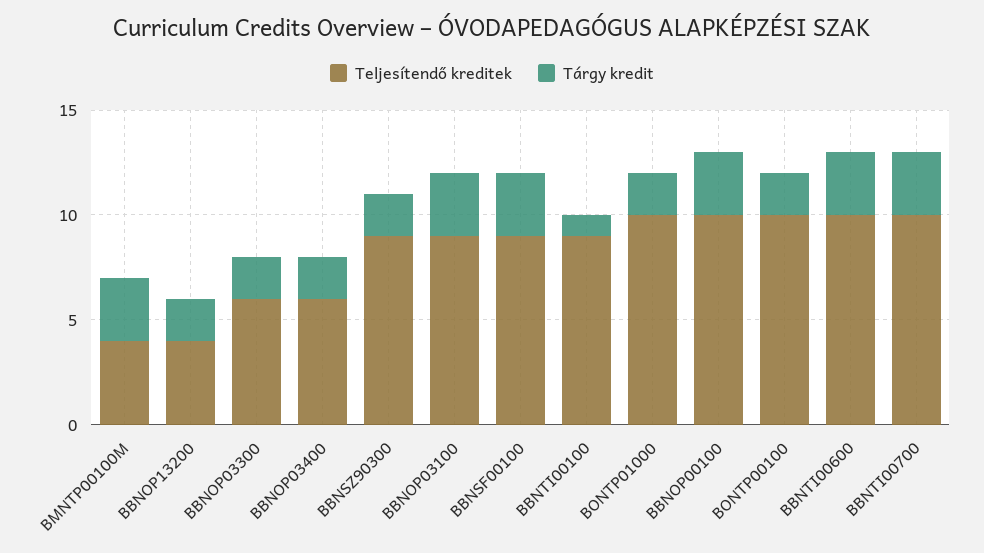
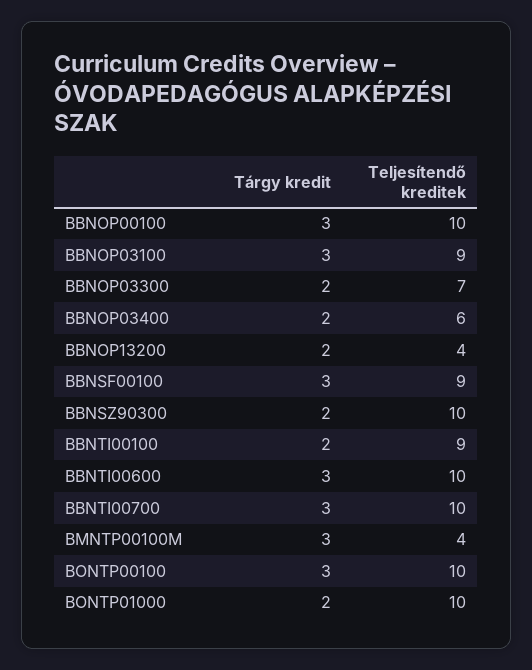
Teljesítendő kreditek, BBNOP03300: 6 -> 7
Teljesítendő kreditek, BBNSZ90300: 9 -> 10
Tárgy kredit, BBNTI00100: 1 -> 2
Tárgy kredit, BONTP00100: 2 -> 3

